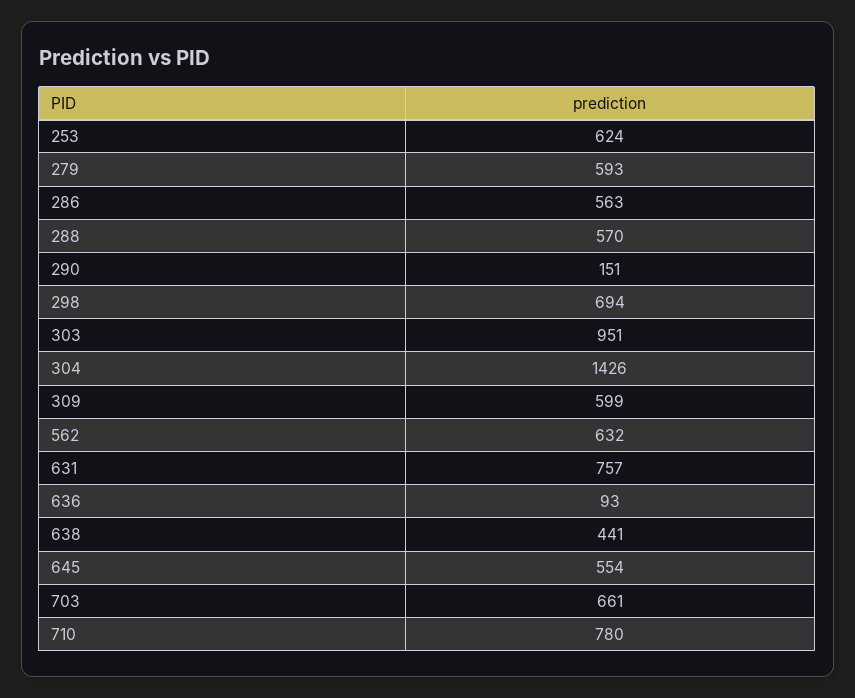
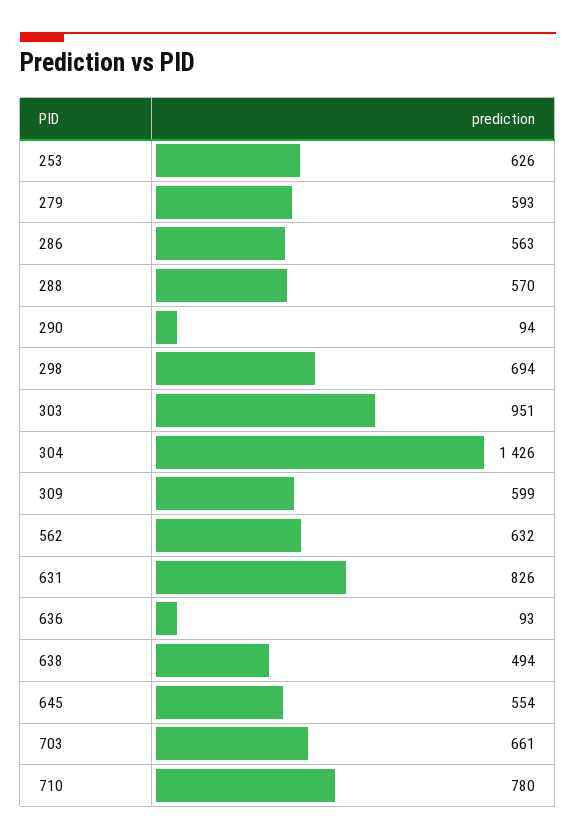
253: 624 -> 626
290: 151 -> 94
631: 757 -> 826
638: 441 -> 494

